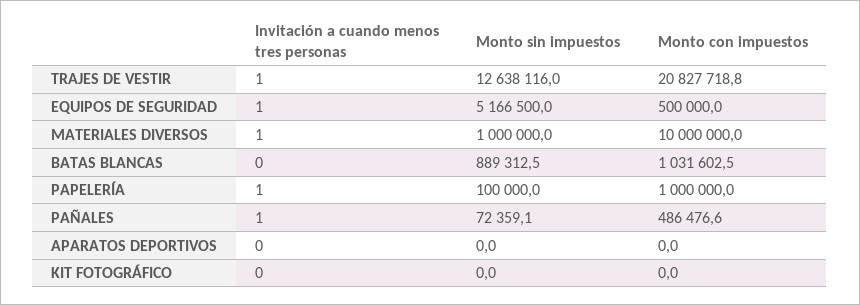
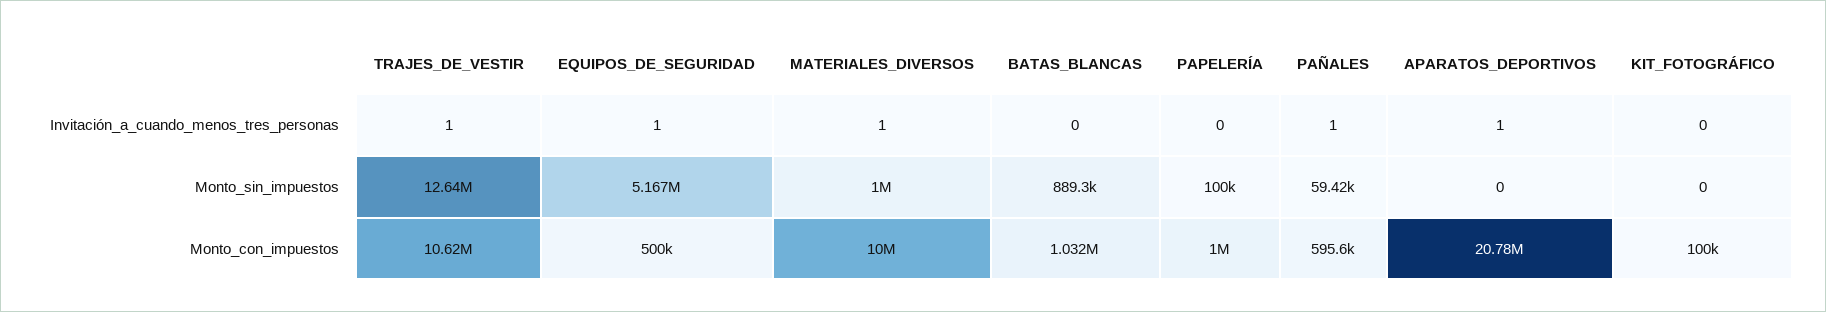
Monto con impuestos, TRAJES DE VESTIR: 20827718.8 -> 10620000
Invitación a cuando menos tres personas, PAPELERÍA: 1 -> 0
Monto sin impuestos, PAÑALES: 72359.1 -> 59420
Monto con impuestos, PAÑALES: 486476.6 -> 595600
Invitación a cuando menos tres personas, APARATOS DEPORTIVOS: 0 -> 1
Monto con impuestos, APARATOS DEPORTIVOS: 0 -> 20780000
Monto con impuestos, KIT FOTOGRÁFICO: 0 -> 100000

